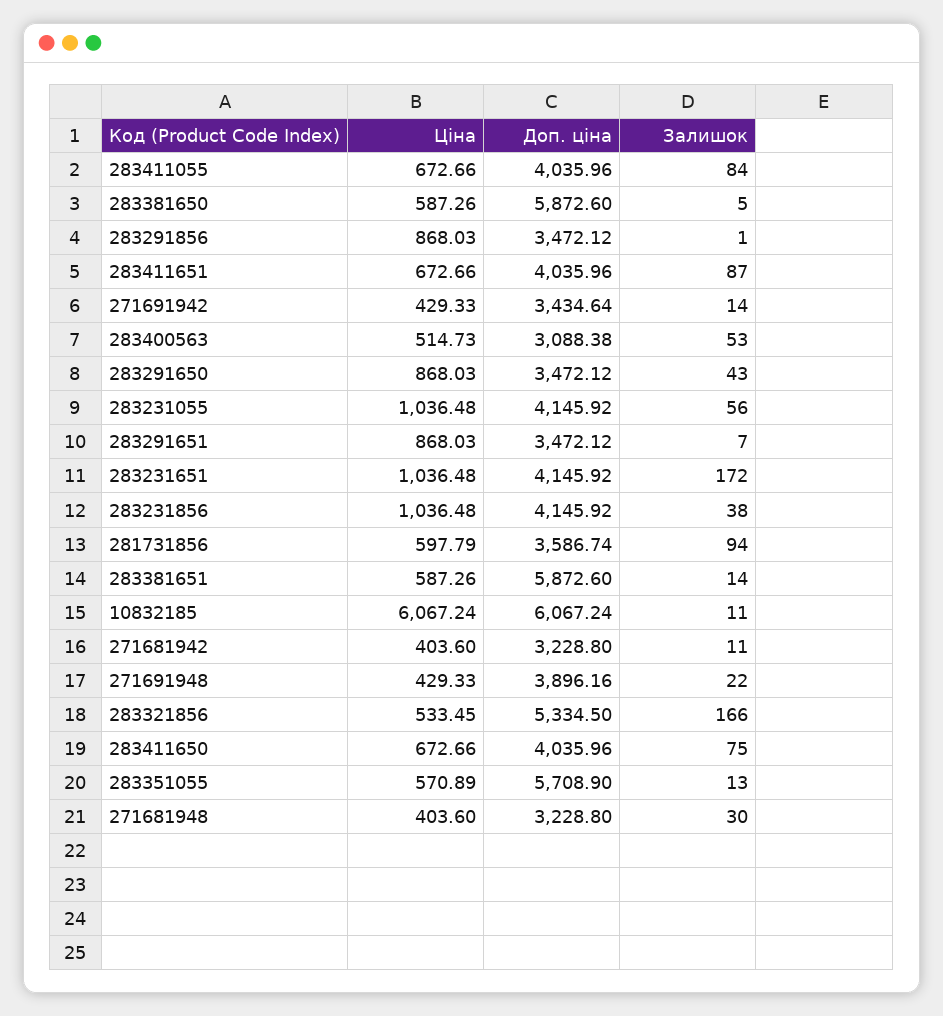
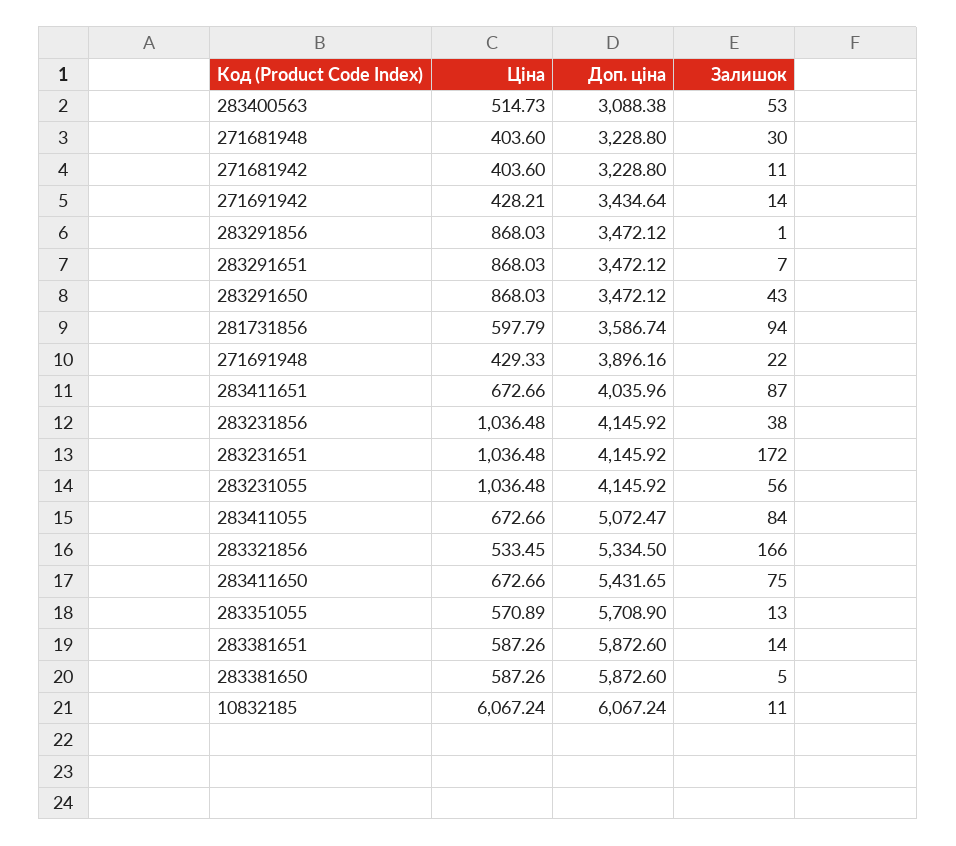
Доп. ціна, 283411055: 4035.96 -> 5072.47
Ціна, 271691942: 429.33 -> 428.21
Доп. ціна, 283411650: 4035.96 -> 5431.65

